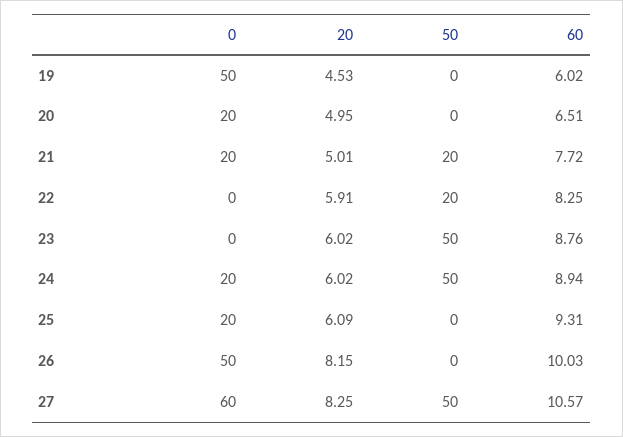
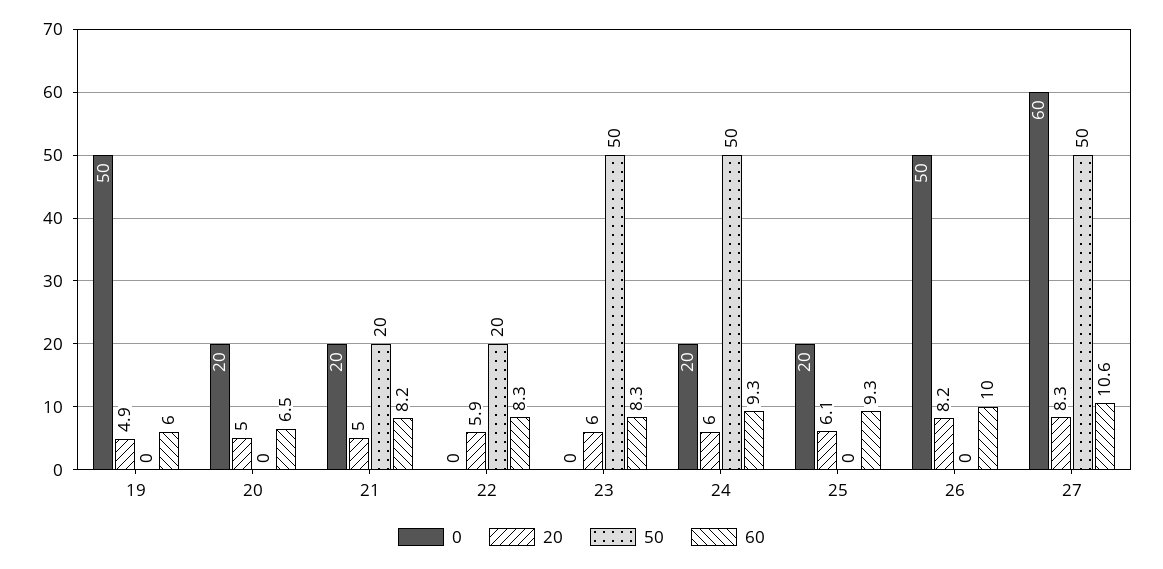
20, 19: 4.53 -> 4.9
60, 21: 7.72 -> 8.2
60, 23: 8.76 -> 8.3
60, 24: 8.94 -> 9.3

